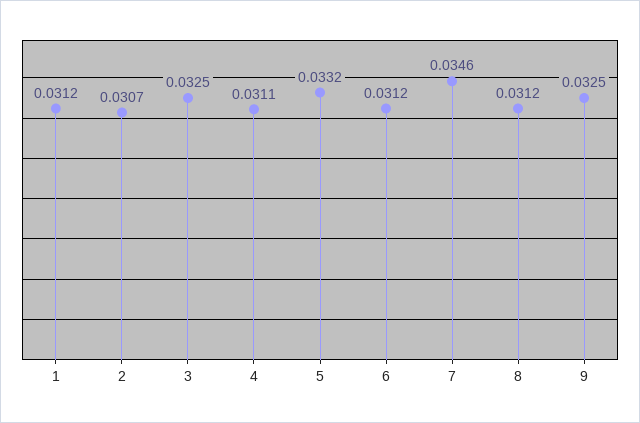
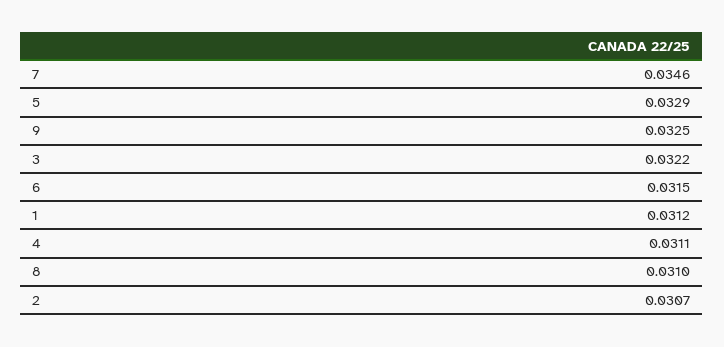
3: 0.0325 -> 0.0322
5: 0.0332 -> 0.0329
6: 0.0312 -> 0.0315
8: 0.0312 -> 0.031

